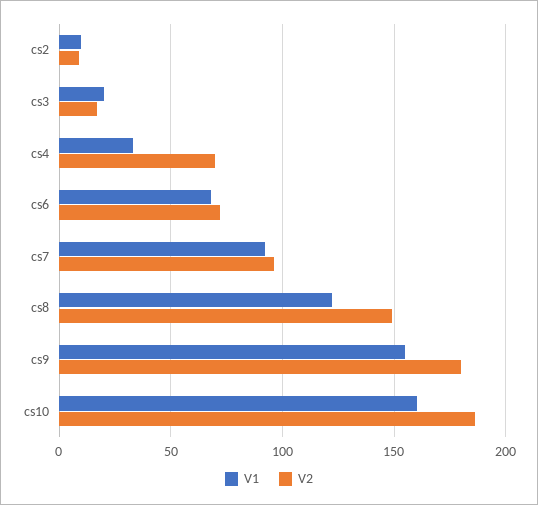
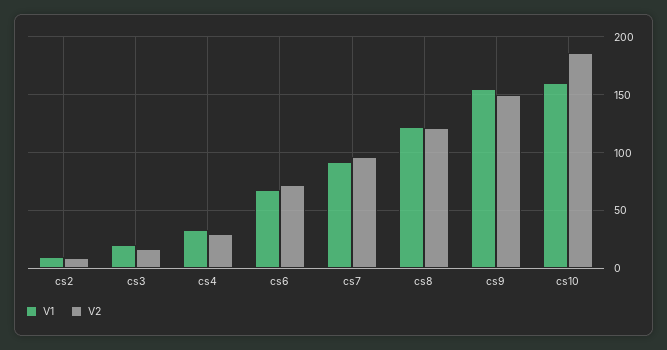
V2, cs4: 70 -> 30
V2, cs8: 150 -> 120
V2, cs9: 180 -> 150

